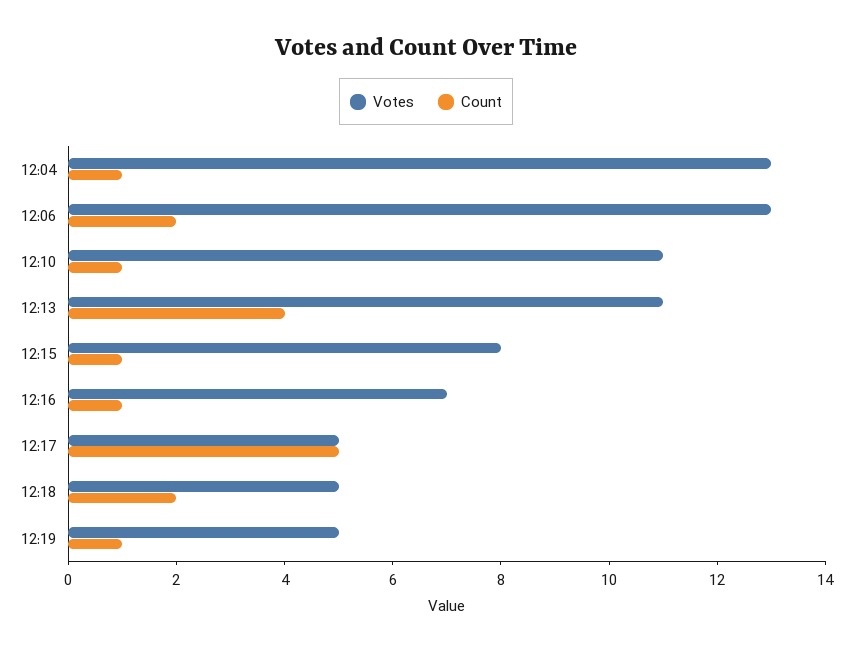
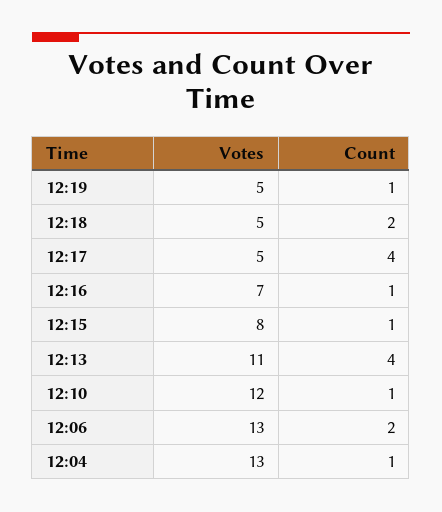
Votes, 12:10: 11 -> 12
Count, 12:17: 5 -> 4

